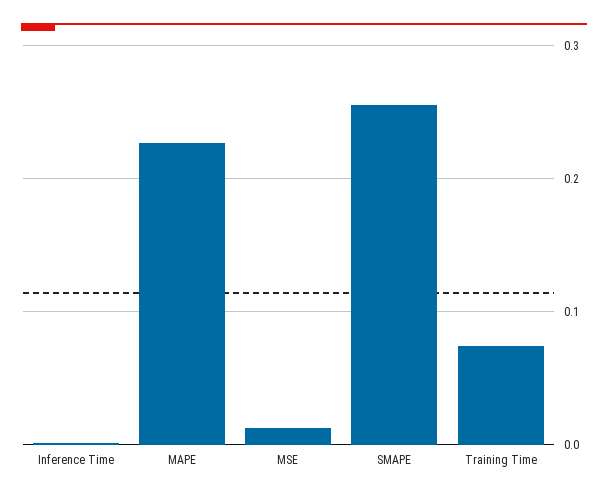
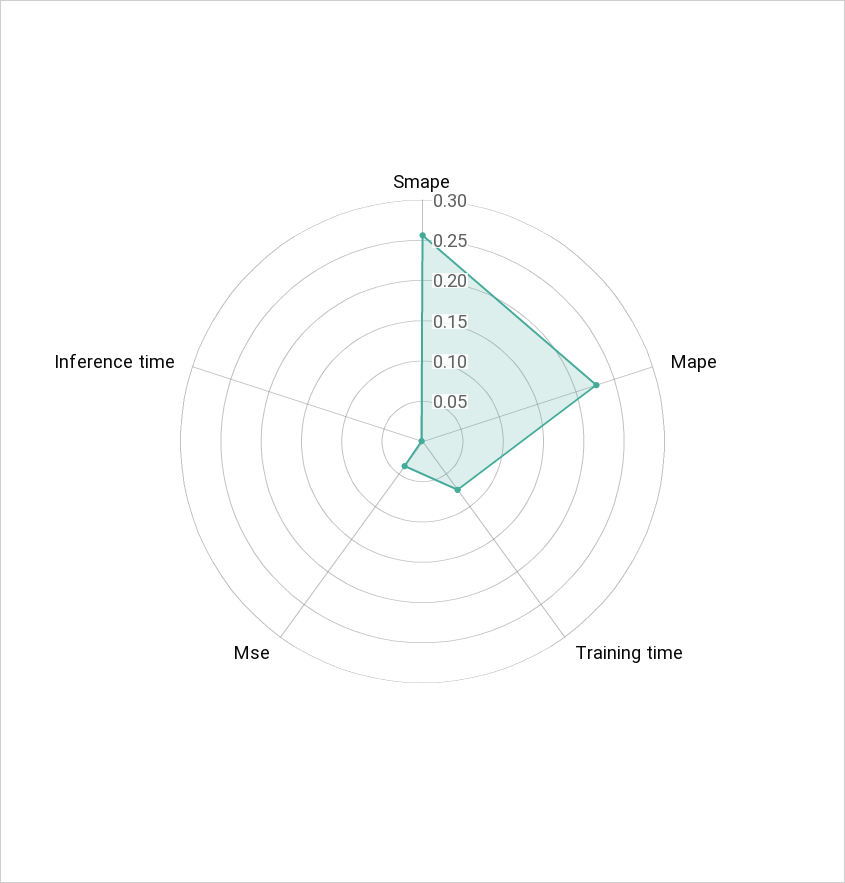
MSE: 0.01 -> 0.04

